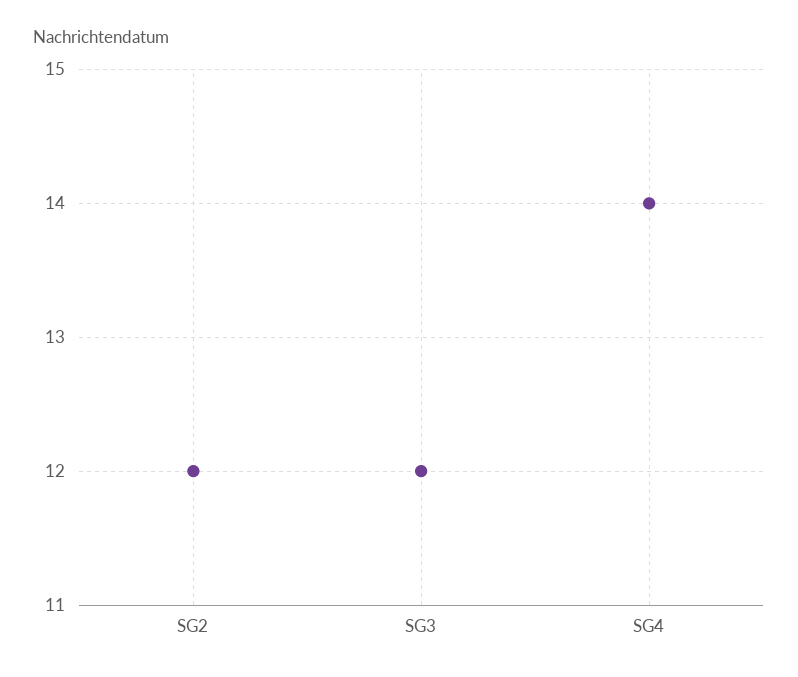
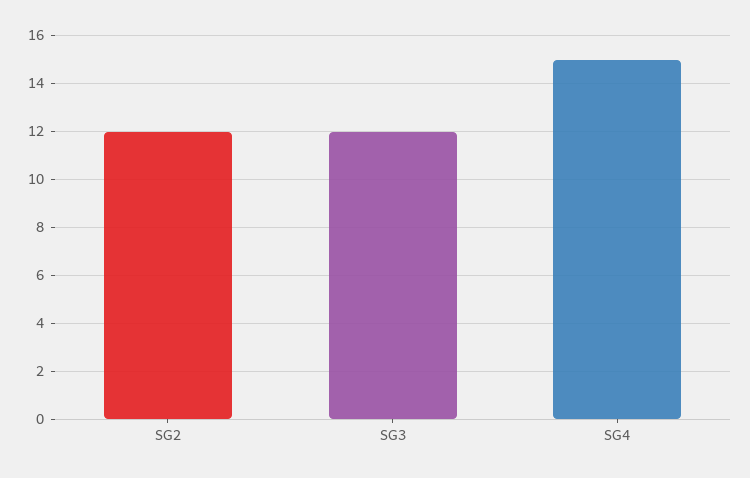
SG4: 14 -> 15

